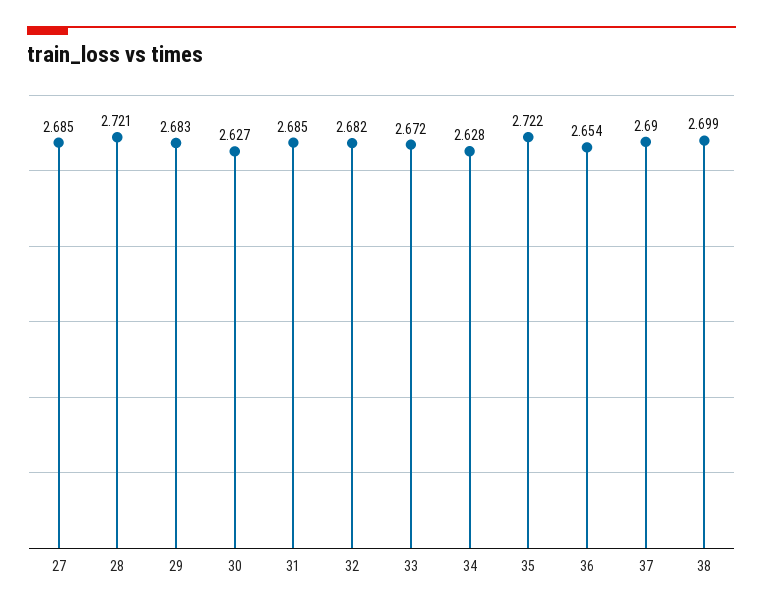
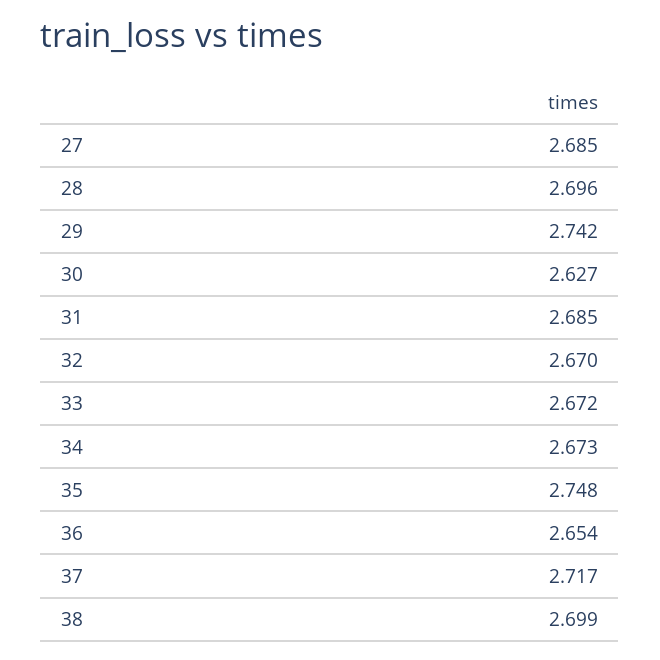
28: 2.721 -> 2.696
29: 2.683 -> 2.742
32: 2.682 -> 2.67
34: 2.628 -> 2.673
35: 2.722 -> 2.748
37: 2.69 -> 2.717

